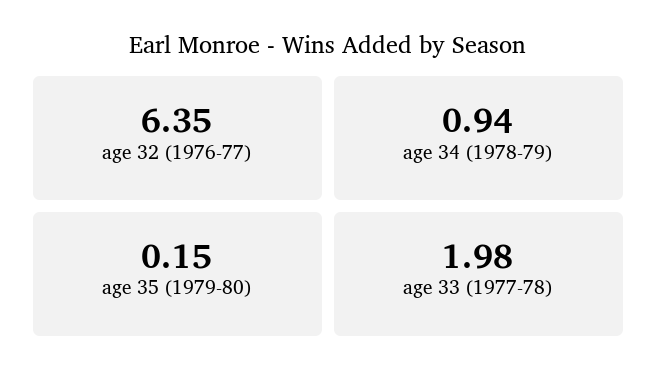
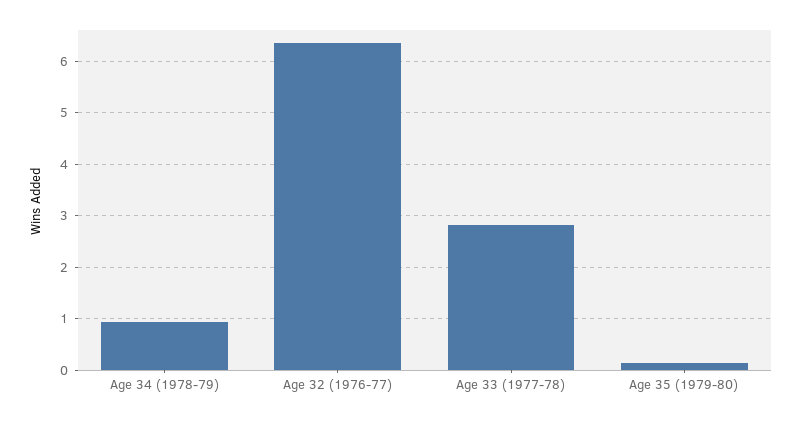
age 33 (1977-78): 1.98 -> 2.8

